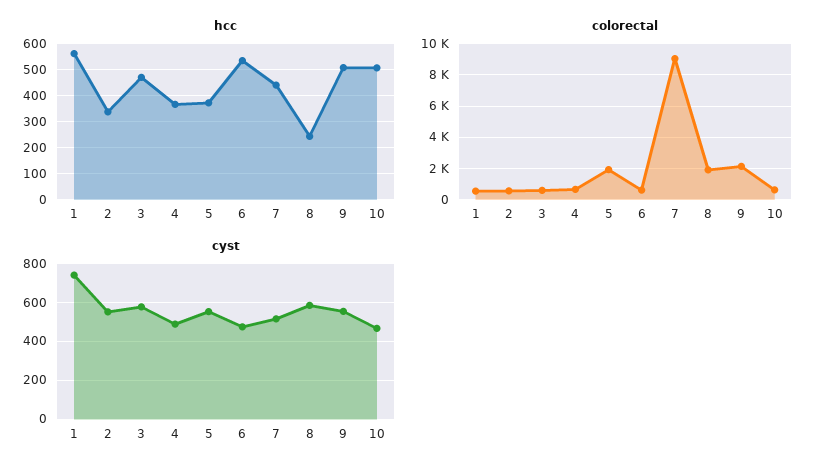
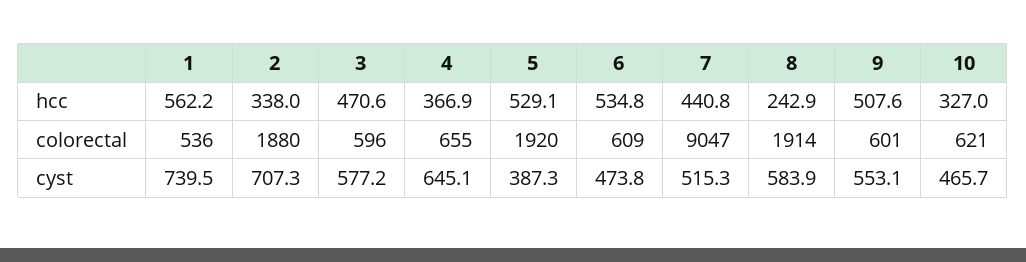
hcc, 5: 375 -> 529.1
hcc, 10: 500 -> 327
colorectal, 2: 500 -> 1880
colorectal, 9: 2000 -> 601
cyst, 2: 550 -> 707.3
cyst, 4: 500 -> 645.1
cyst, 5: 550 -> 387.3

